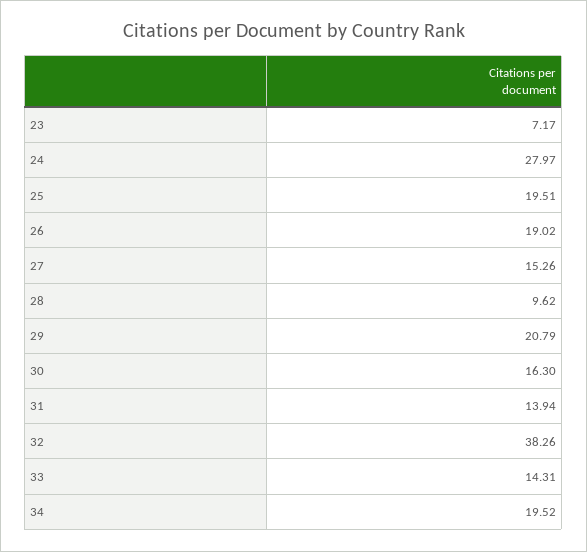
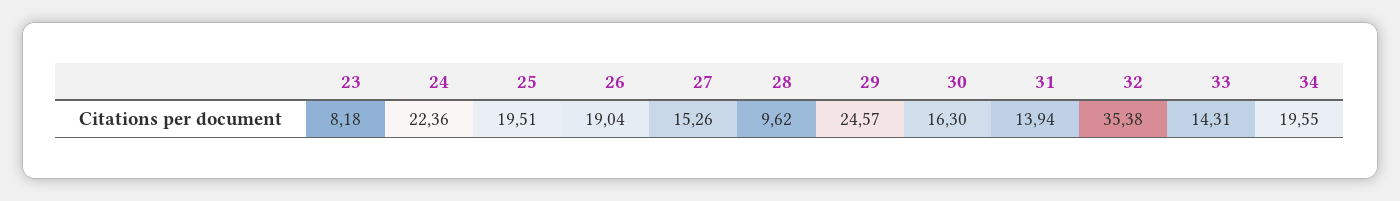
23: 7.17 -> 8.18
24: 27.97 -> 22.36
26: 19.02 -> 19.04
29: 20.79 -> 24.57
32: 38.26 -> 35.38
34: 19.52 -> 19.55

